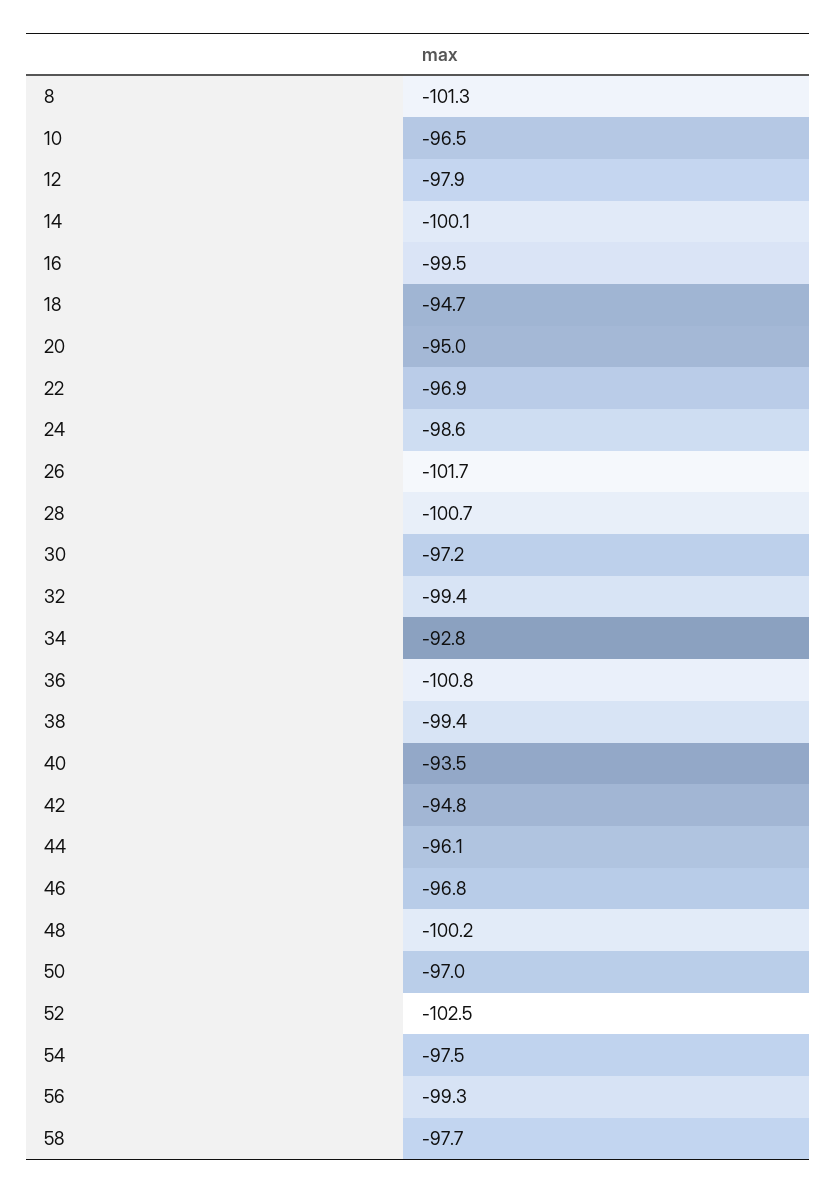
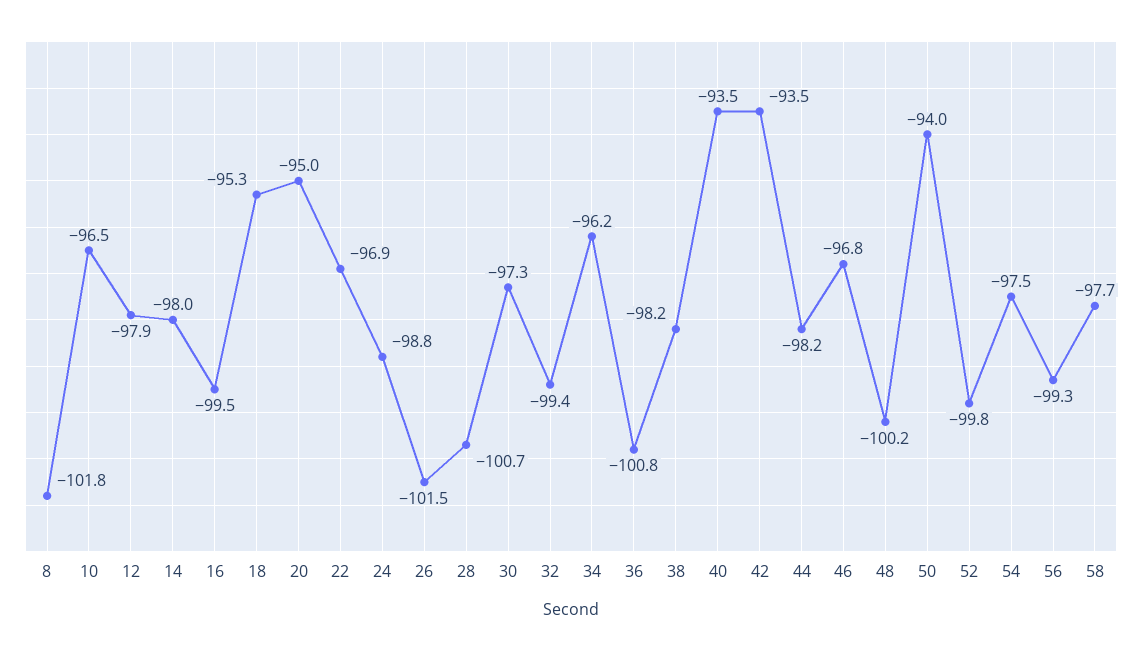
8: -101.3 -> -101.8
14: -100.1 -> -98
18: -94.7 -> -95.3
24: -98.6 -> -98.8
26: -101.7 -> -101.5
30: -97.2 -> -97.3
34: -92.8 -> -96.2
38: -99.4 -> -98.2
42: -94.8 -> -93.5
44: -96.1 -> -98.2
50: -97 -> -94
52: -102.5 -> -99.8

